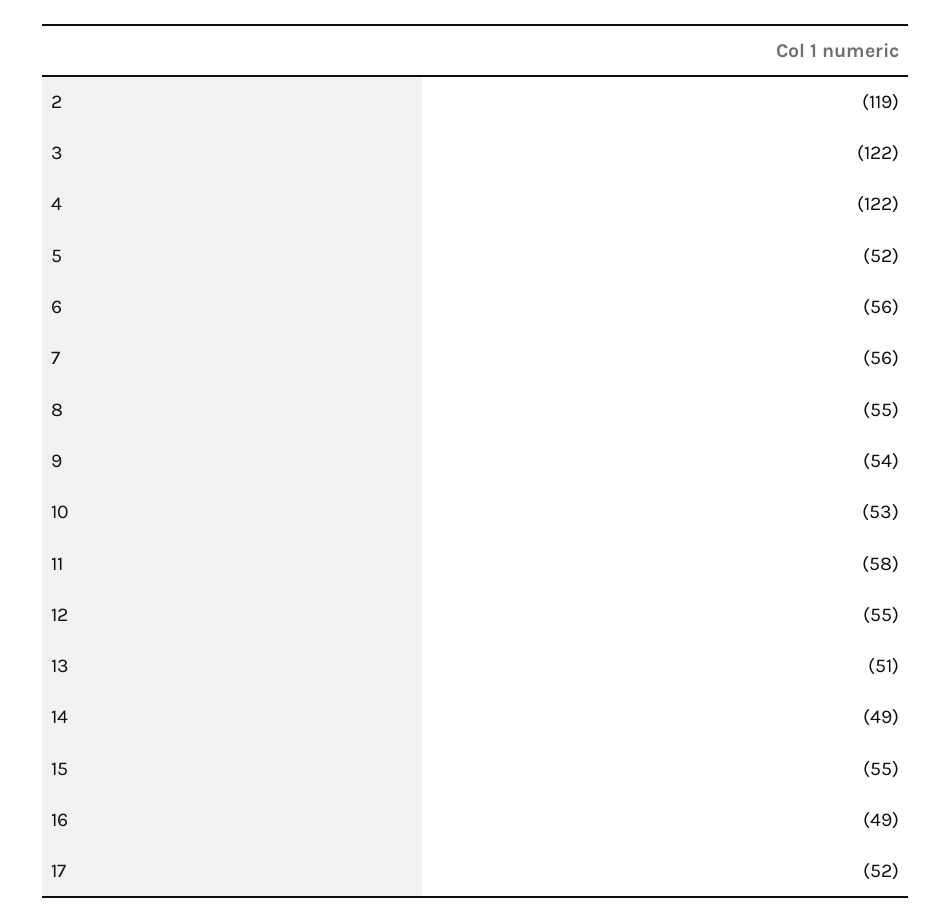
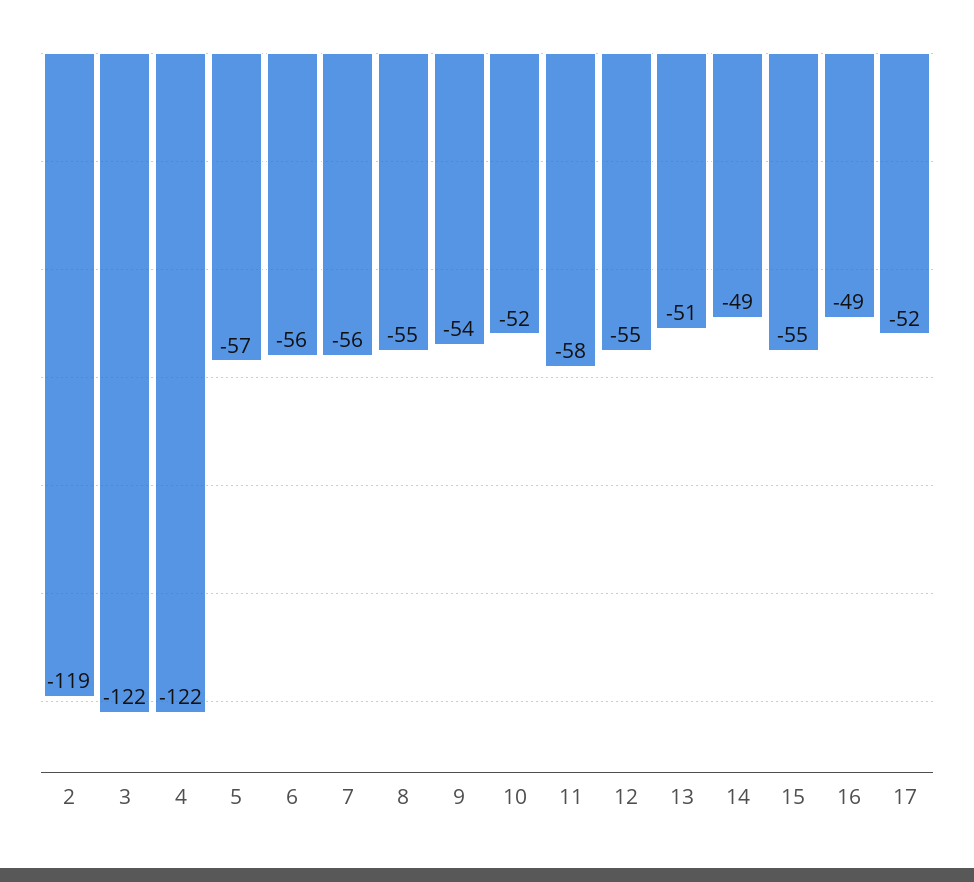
5: -52 -> -57
10: -53 -> -52

